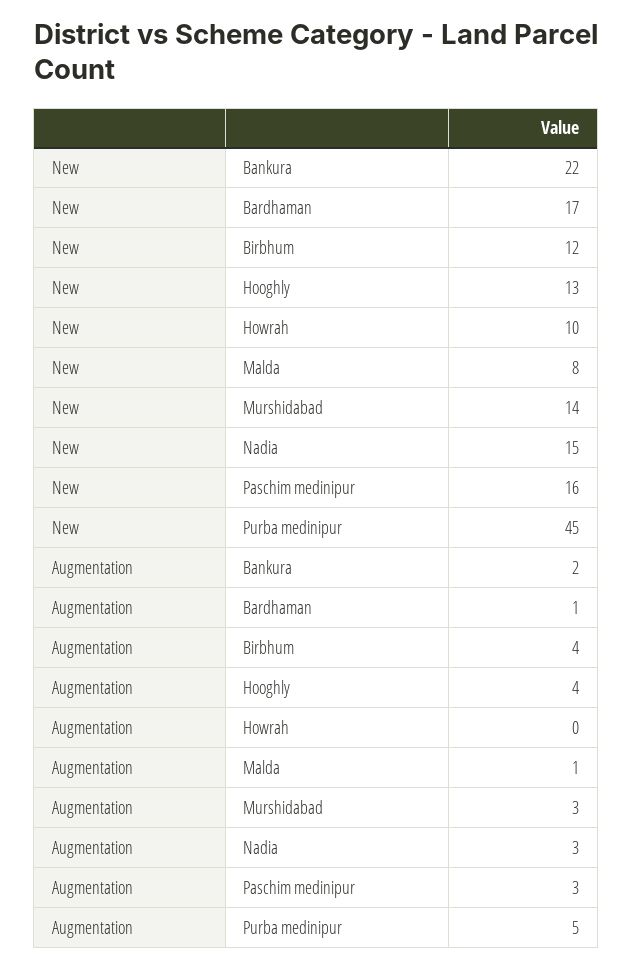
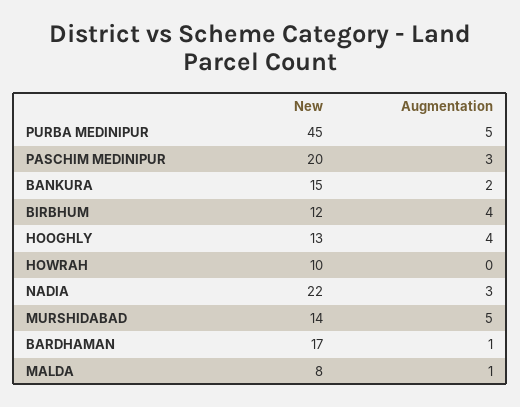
New, Bankura: 22 -> 15
New, Nadia: 15 -> 22
New, Paschim medinipur: 16 -> 20
Augmentation, Murshidabad: 3 -> 5

